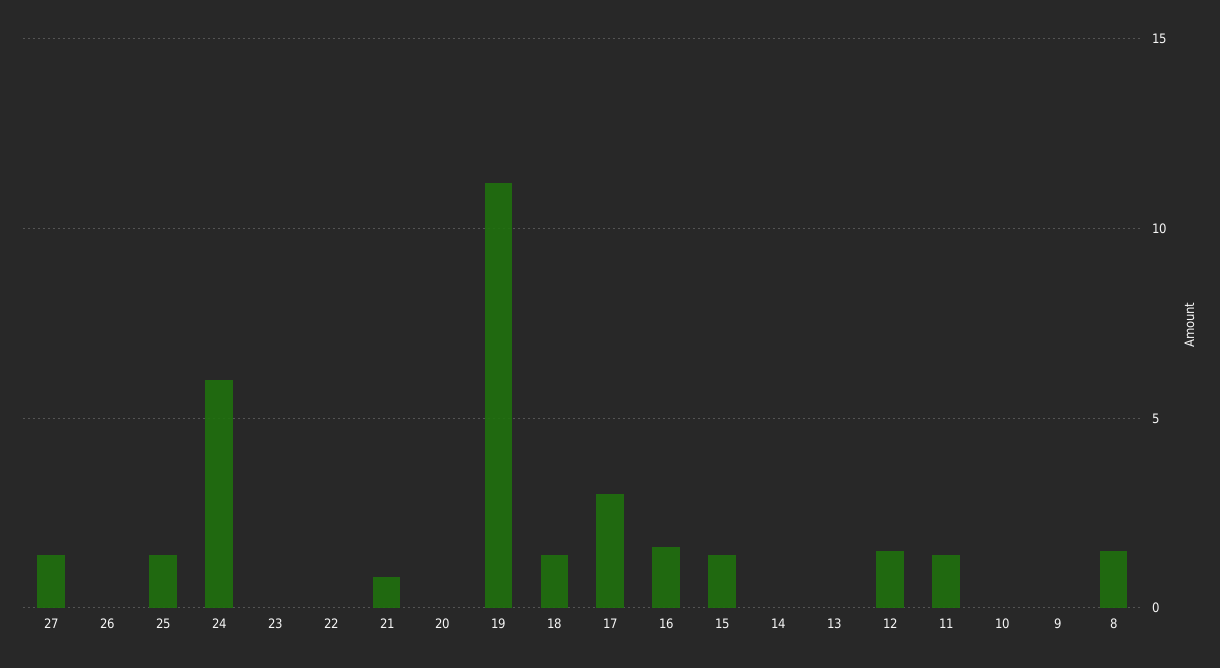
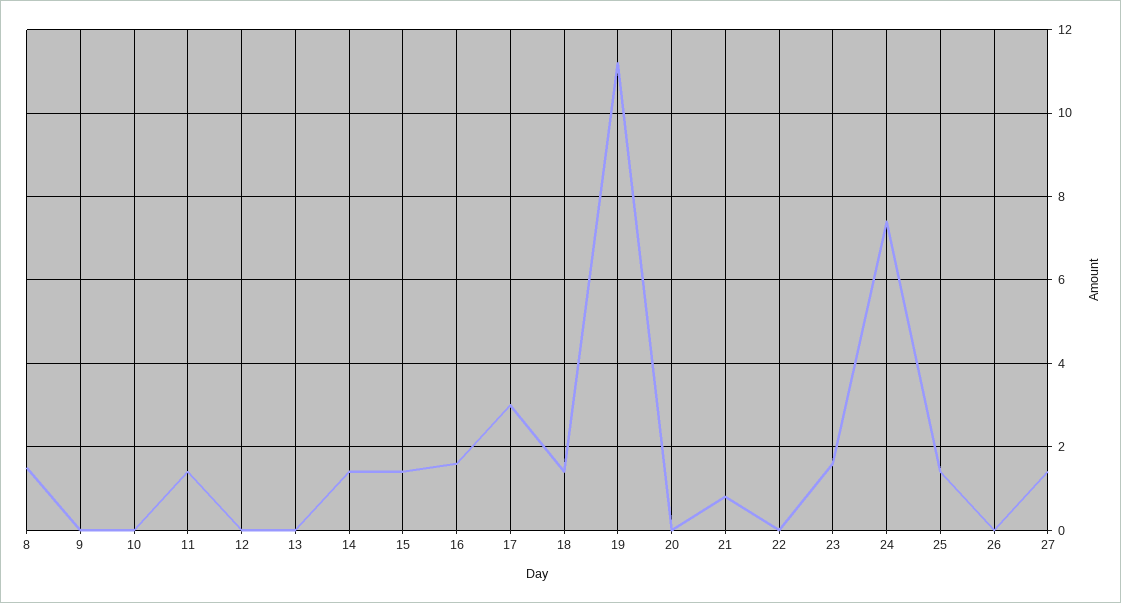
24: 6 -> 7.5
23: 0 -> 1.5
14: 0 -> 1.5
12: 1.5 -> 0

